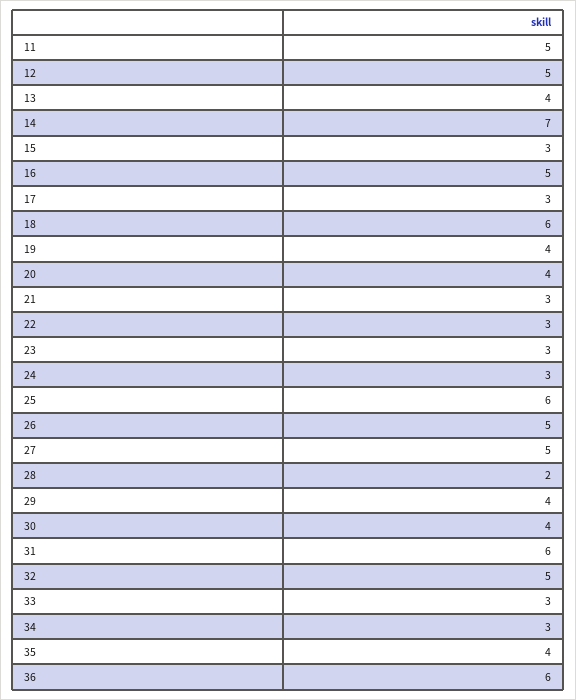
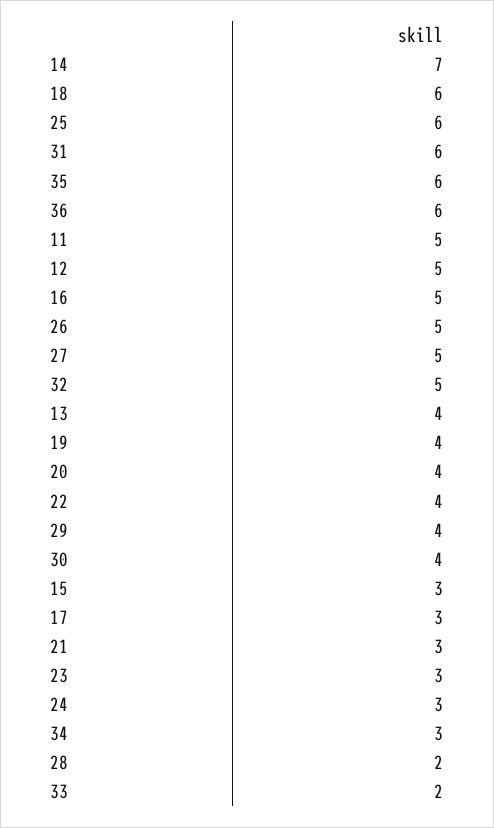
22: 3 -> 4
33: 3 -> 2
35: 4 -> 6

